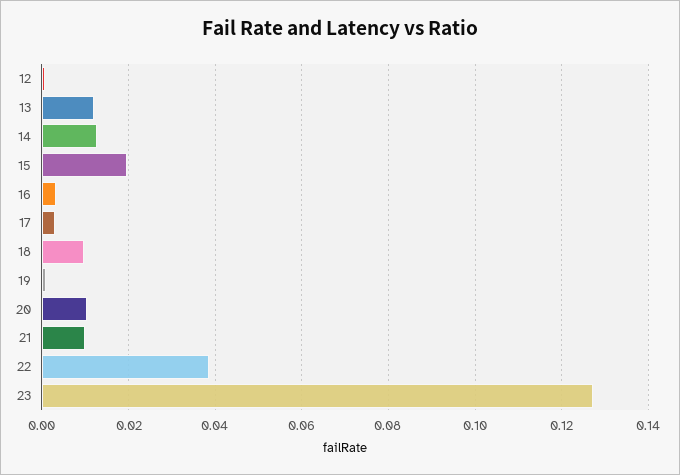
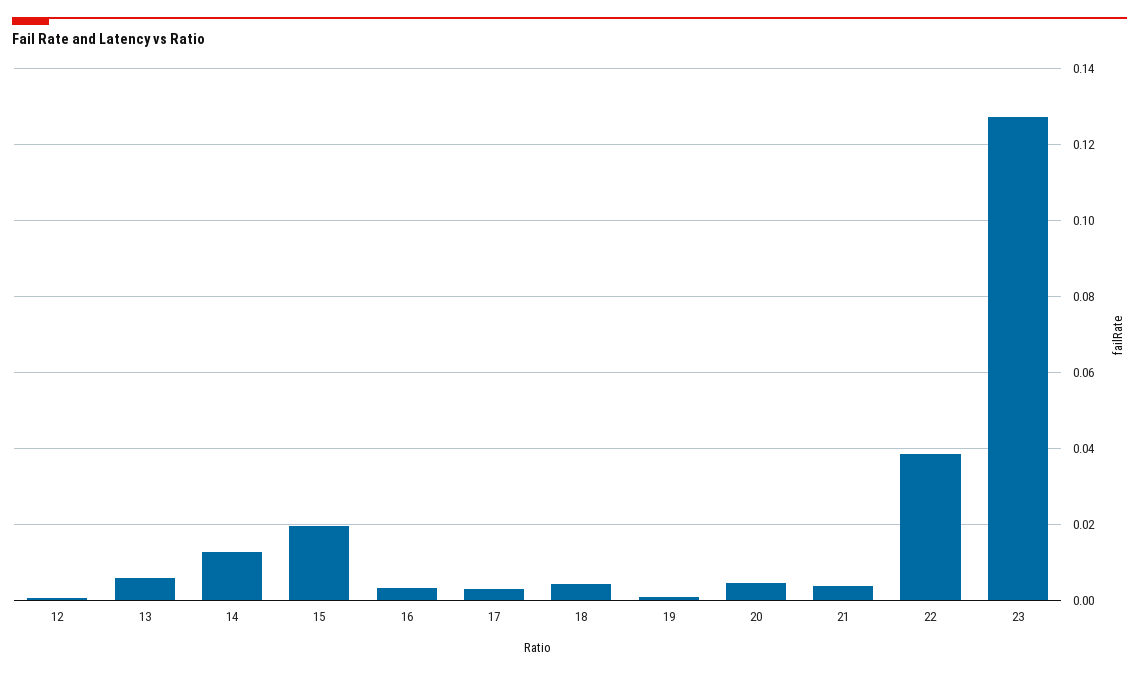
13: 0.012 -> 0.006
18: 0.01 -> 0.004
20: 0.01 -> 0.004
21: 0.01 -> 0.004

